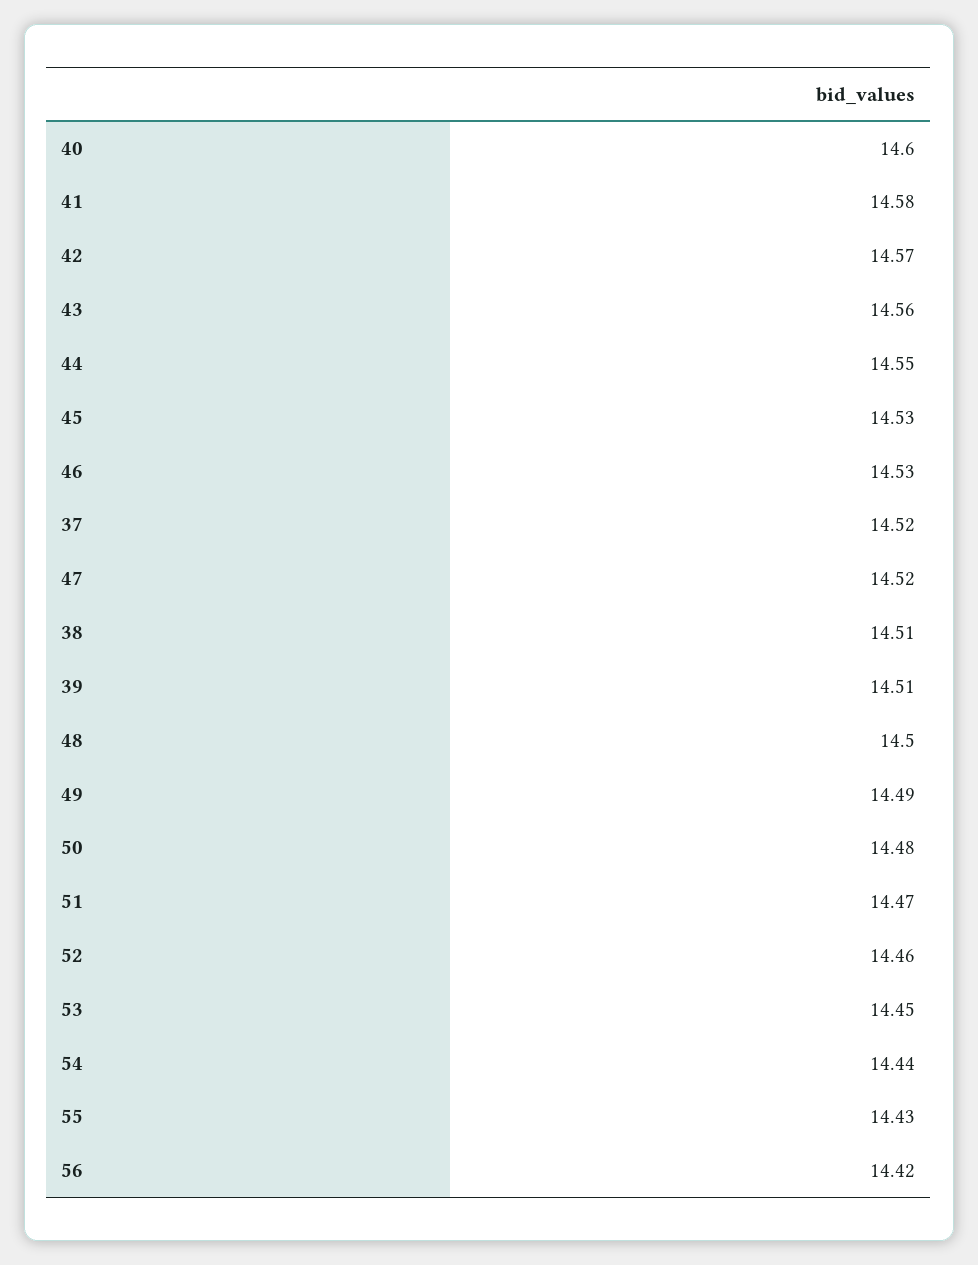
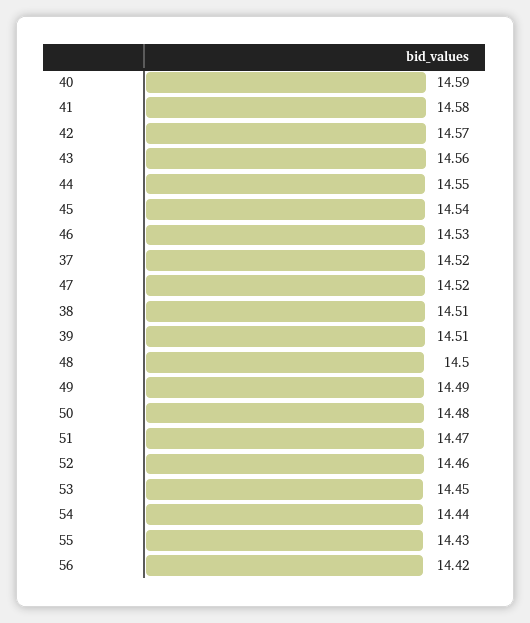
40: 14.6 -> 14.59
45: 14.53 -> 14.54

